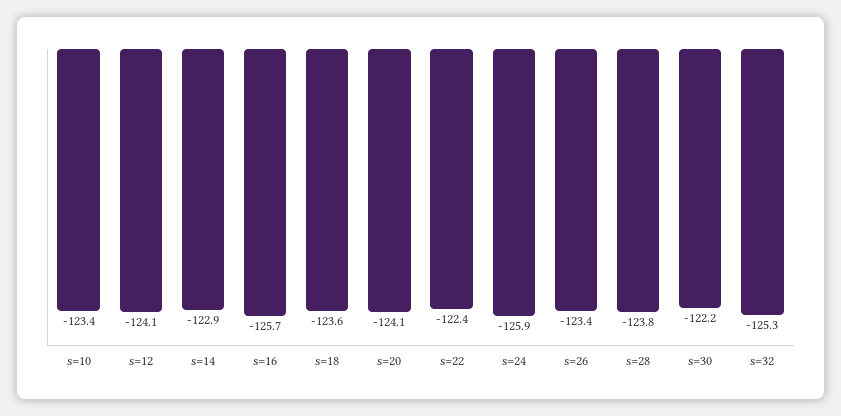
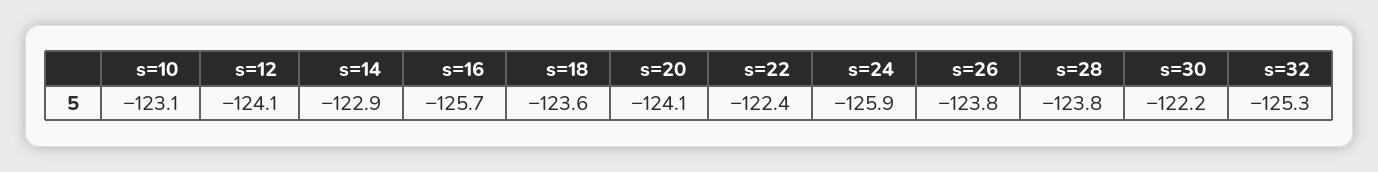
s=10: -123.4 -> -123.1
s=26: -123.4 -> -123.8

